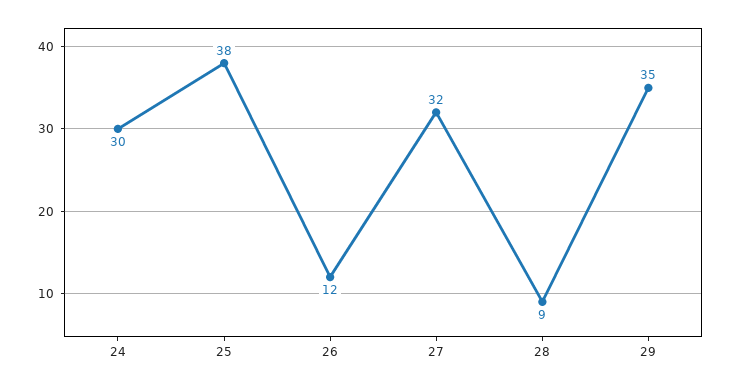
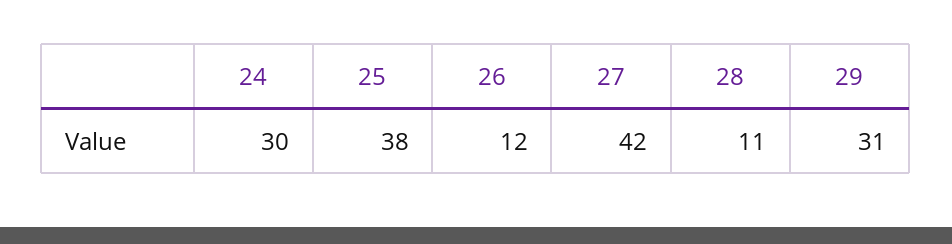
27: 32 -> 42
28: 9 -> 11
29: 35 -> 31

